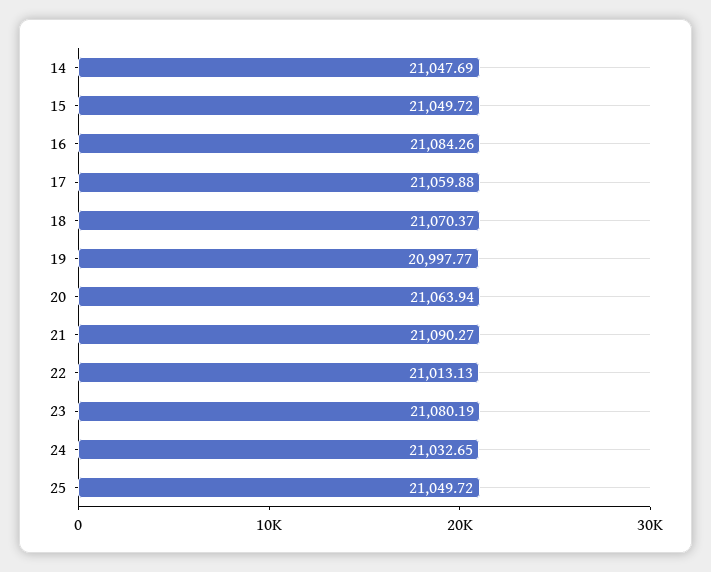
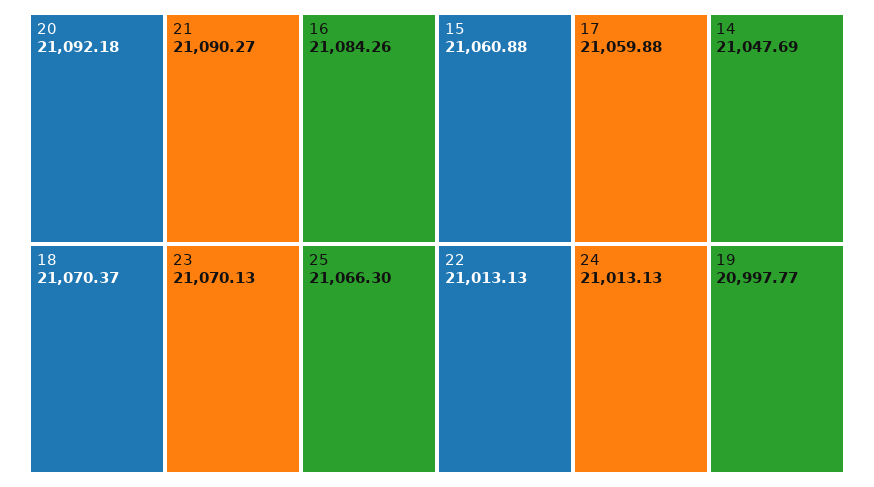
15: 21049.72 -> 21060.88
20: 21063.94 -> 21092.18
23: 21080.19 -> 21070.13
24: 21032.65 -> 21013.13
25: 21049.72 -> 21066.3

